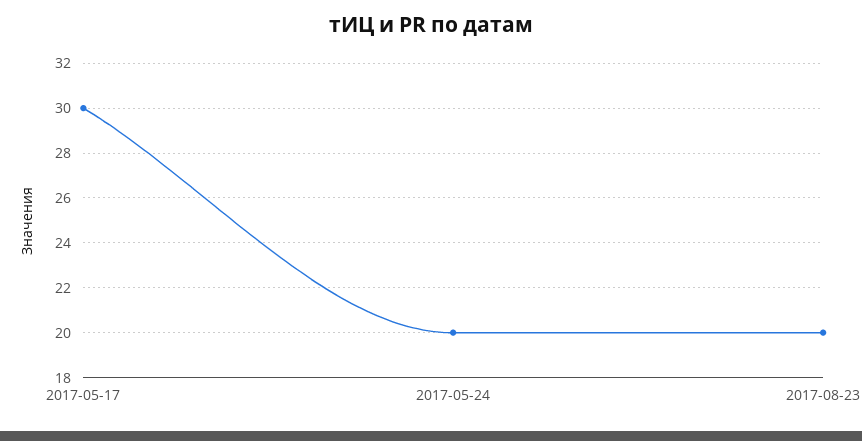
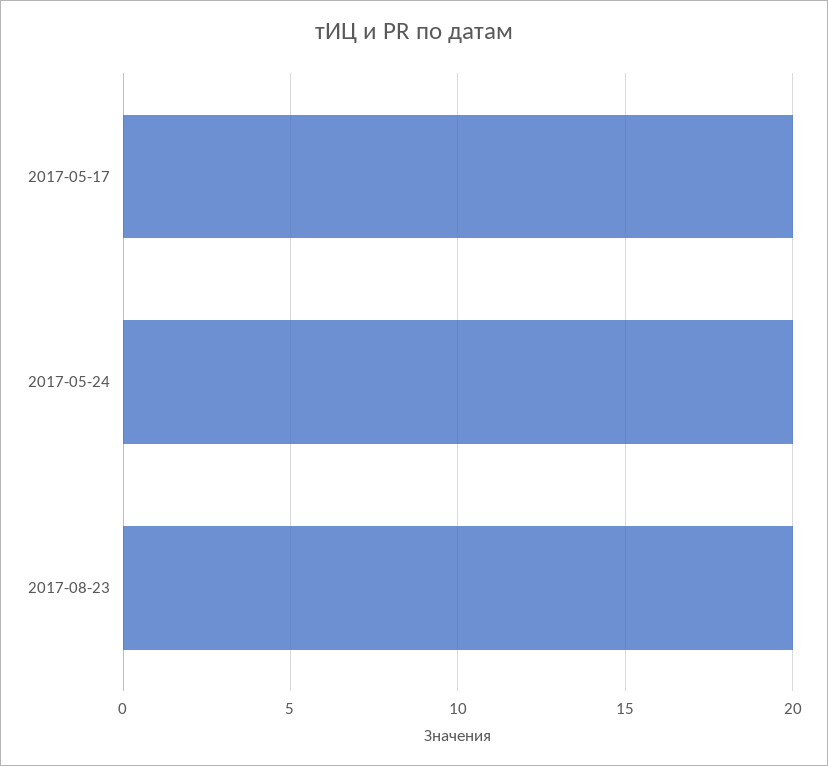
2017-05-17: 30 -> 20

